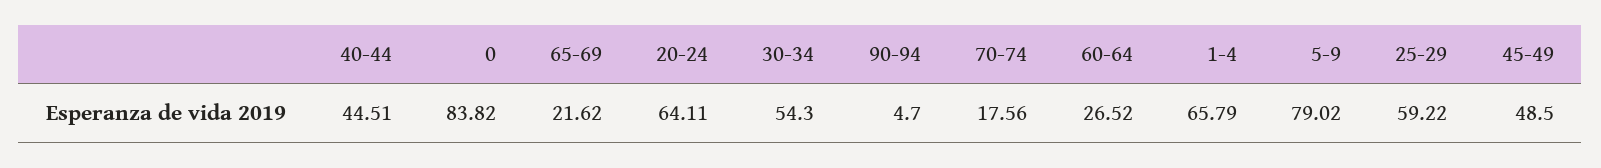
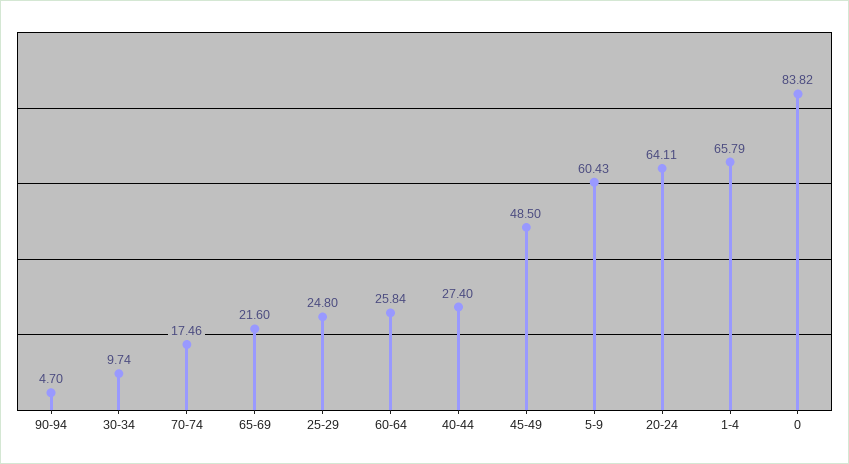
40-44: 44.51 -> 27.4
65-69: 21.62 -> 21.6
30-34: 54.3 -> 9.74
70-74: 17.56 -> 17.46
60-64: 26.52 -> 25.84
5-9: 79.02 -> 60.43
25-29: 59.22 -> 24.8

